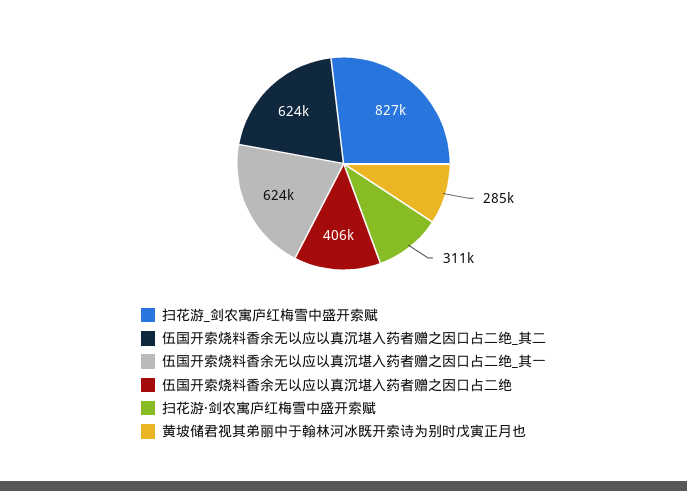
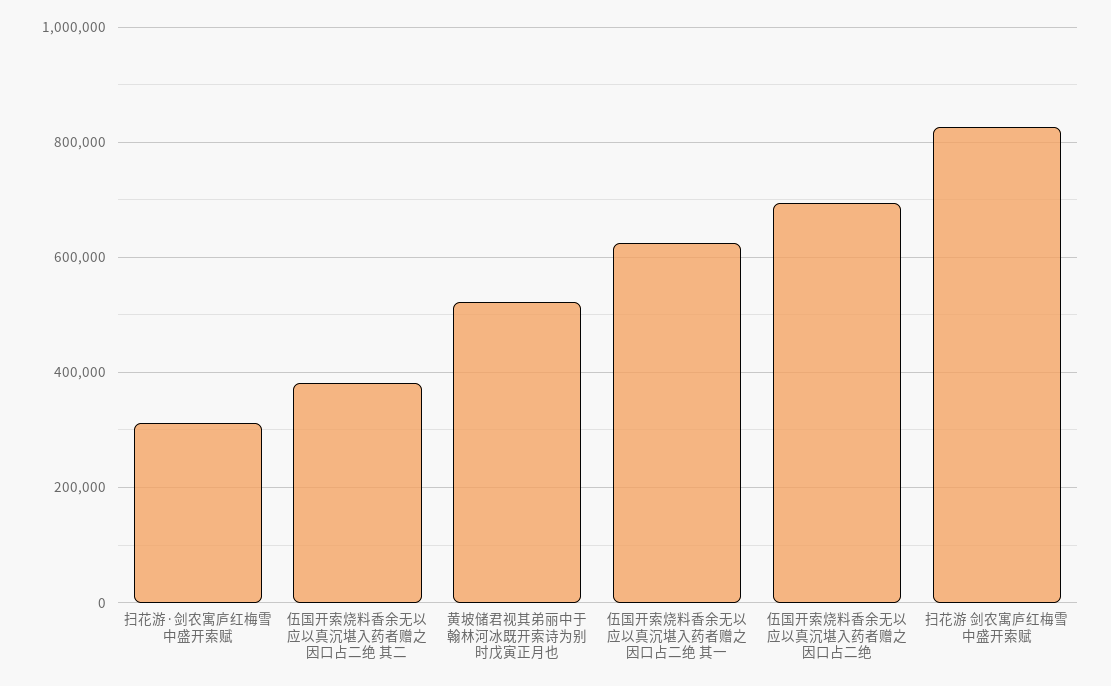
伍国开索烧料香余无以应以真沉堪入药者赠之因口占二绝_其二: 624000 -> 380000
伍国开索烧料香余无以应以真沉堪入药者赠之因口占二绝: 406000 -> 700000
黄坡储君视其弟丽中于翰林河冰既开索诗为别时戊寅正月也: 285000 -> 520000

